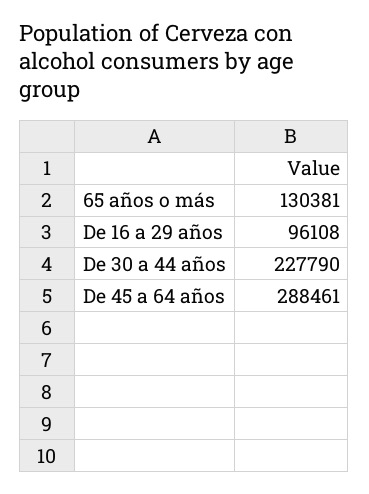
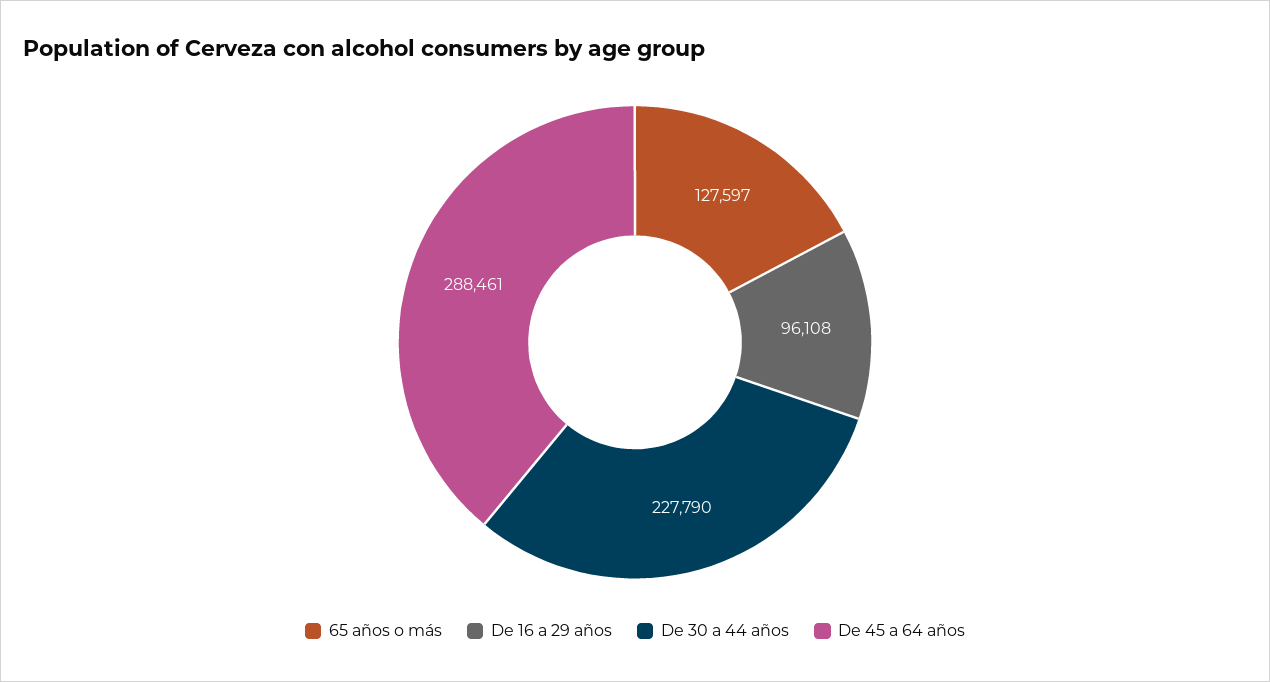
65 años o más: 130381 -> 127597

